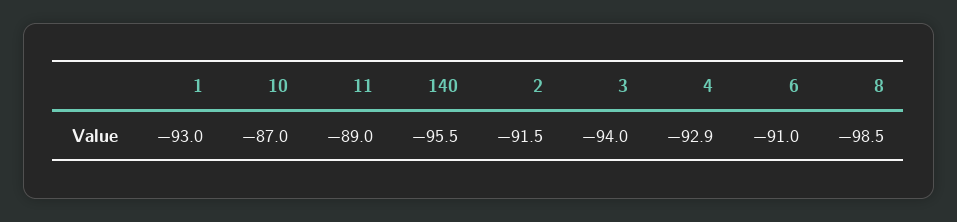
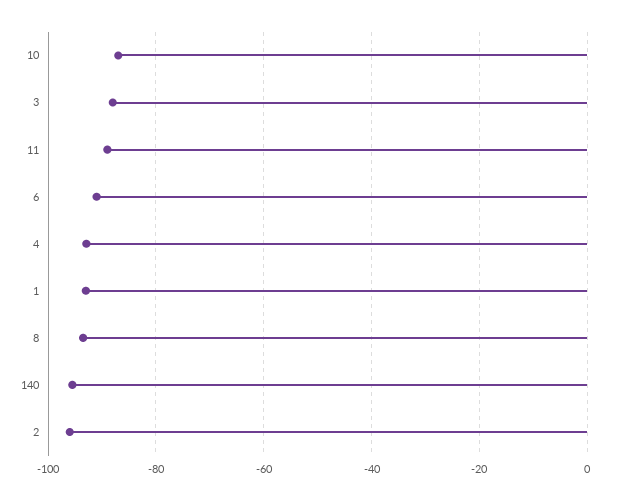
2: -91.5 -> -96
3: -94 -> -88
8: -98.5 -> -94

